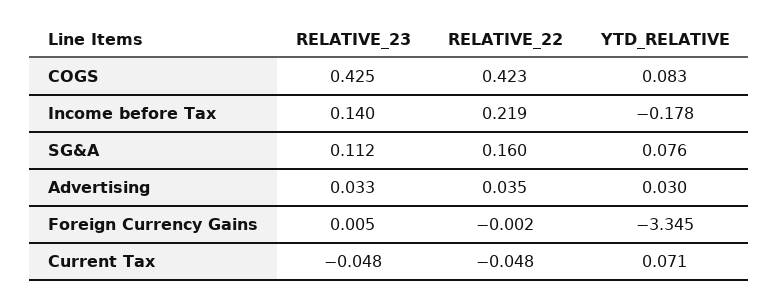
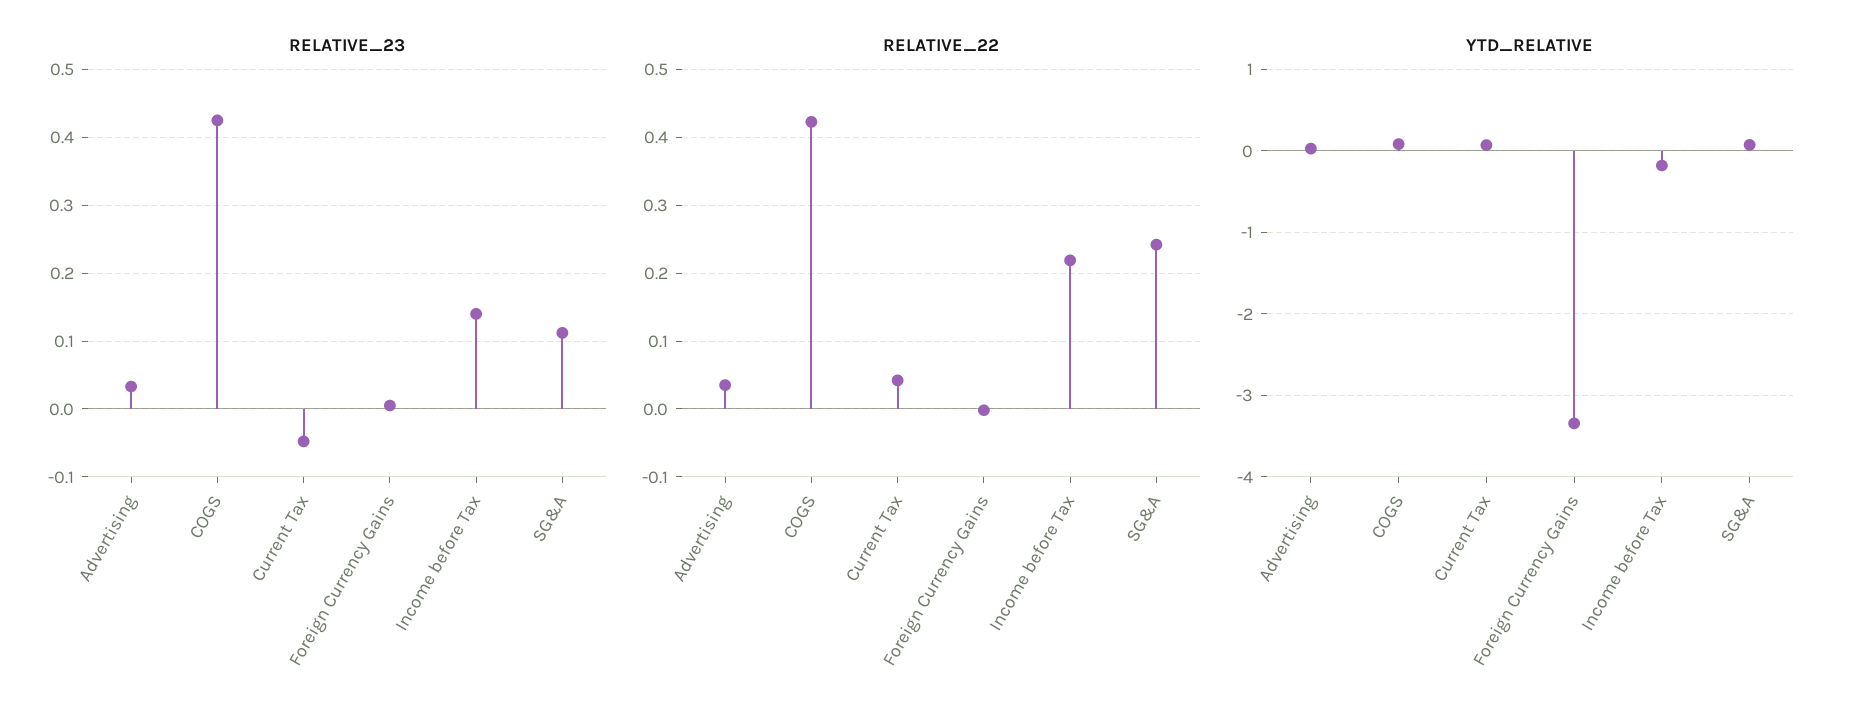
RELATIVE_22, SG&A: 0.16 -> 0.24
RELATIVE_22, Current Tax: -0.048 -> 0.04

